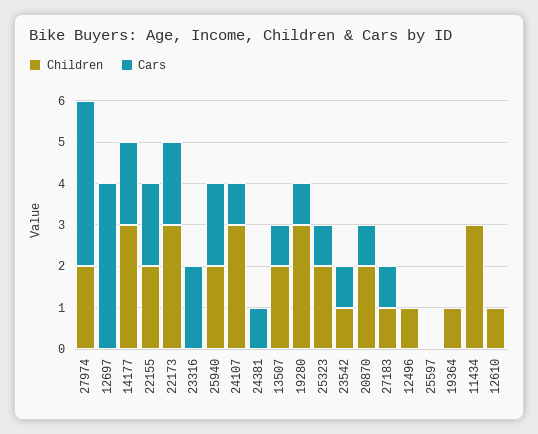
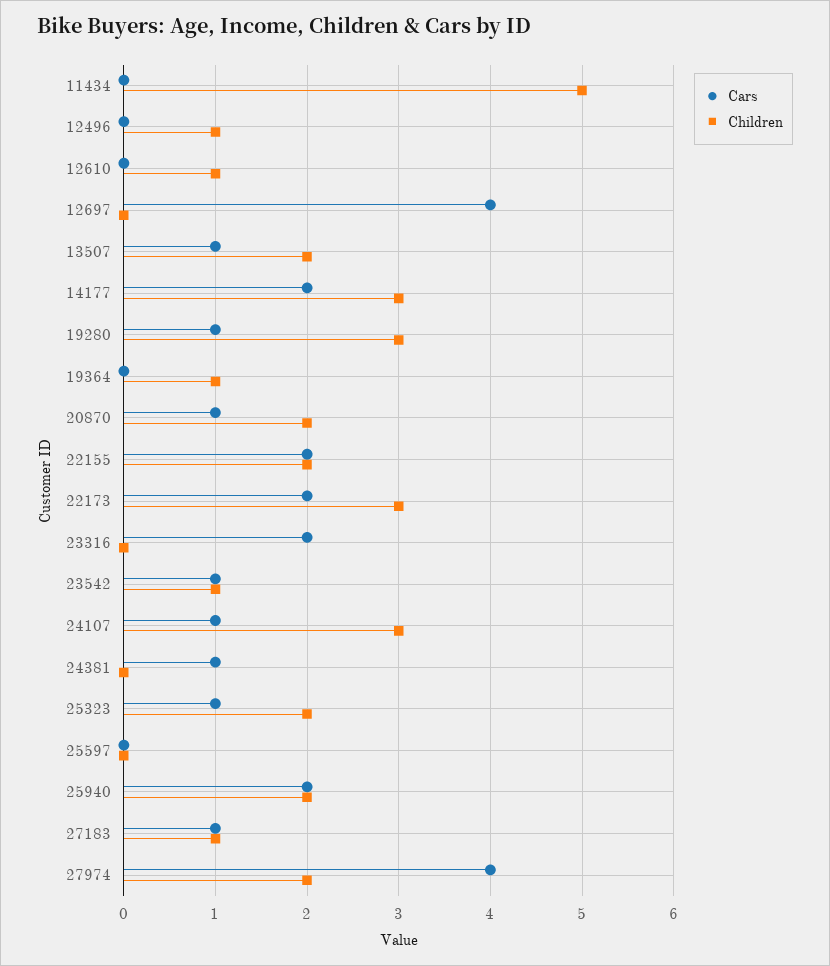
Children, 11434: 3 -> 5

